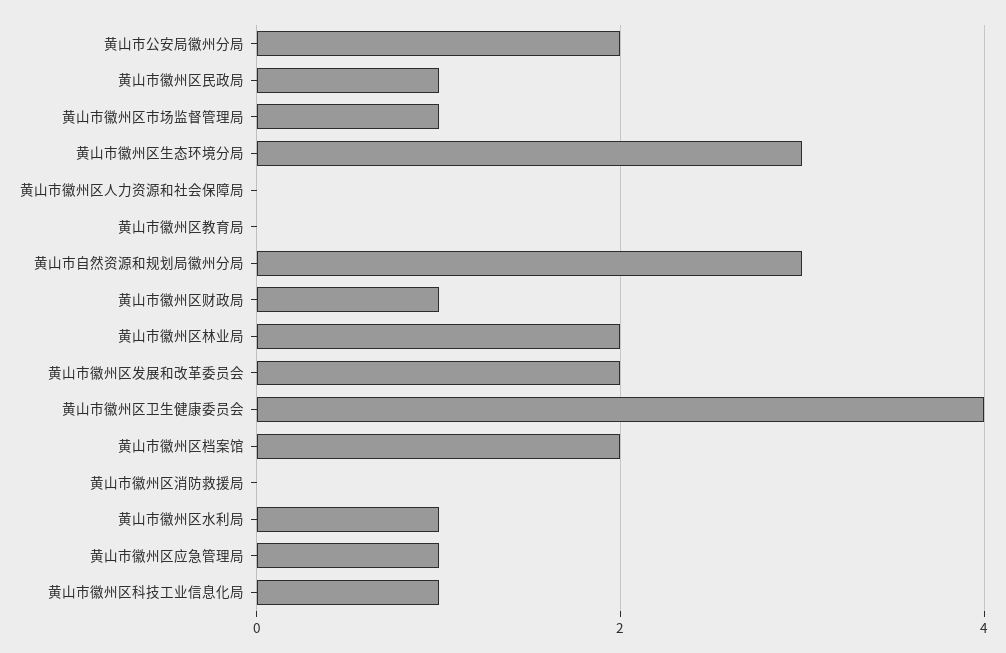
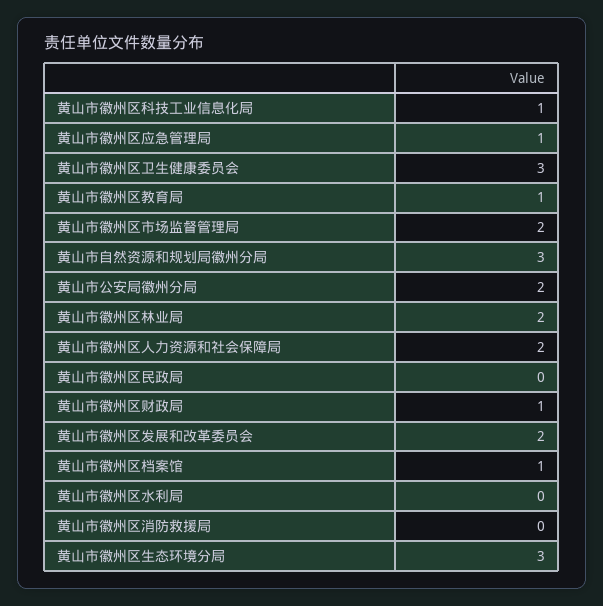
黄山市徽州区民政局: 1 -> 0
黄山市徽州区市场监督管理局: 1 -> 2
黄山市徽州区人力资源和社会保障局: 0 -> 2
黄山市徽州区教育局: 0 -> 1
黄山市徽州区卫生健康委员会: 4 -> 3
黄山市徽州区档案馆: 2 -> 1
黄山市徽州区水利局: 1 -> 0

